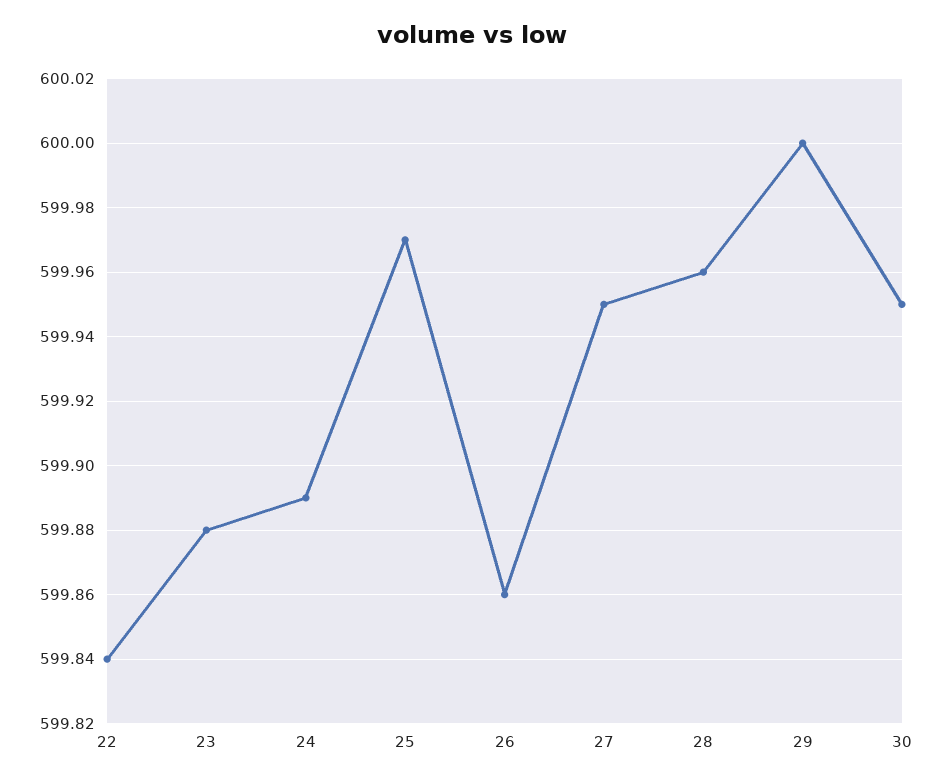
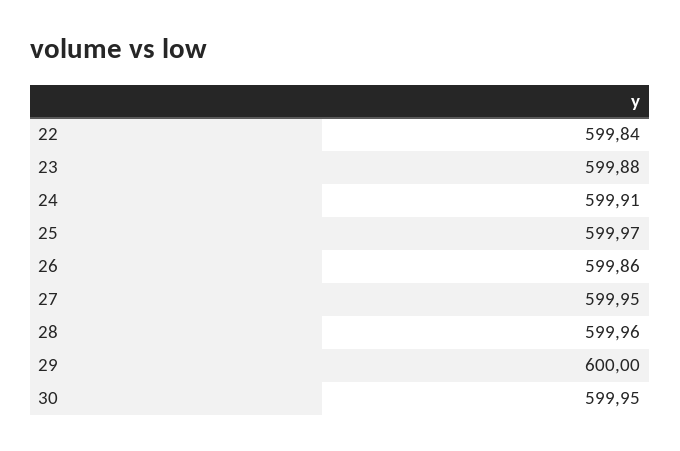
24: 599.89 -> 599.91

